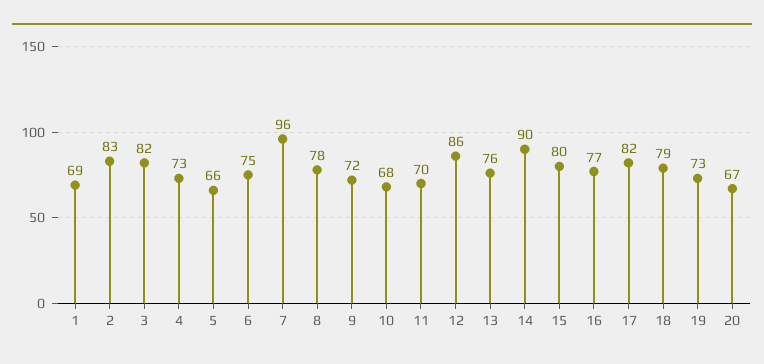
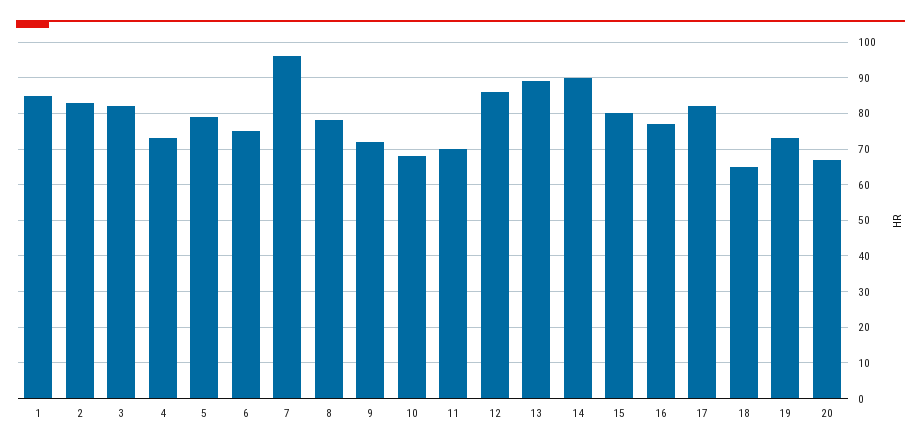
1: 69 -> 85
5: 66 -> 80
13: 76 -> 90
18: 79 -> 65

